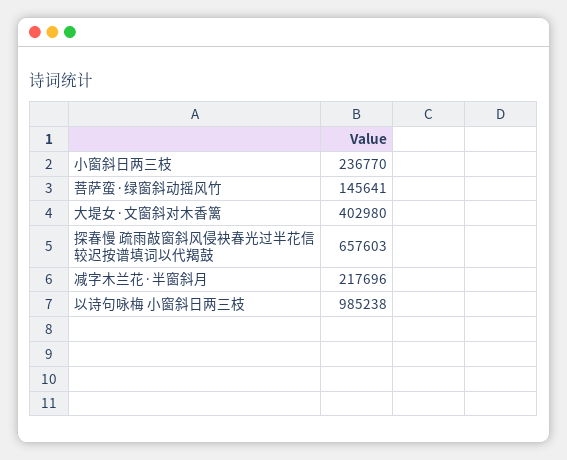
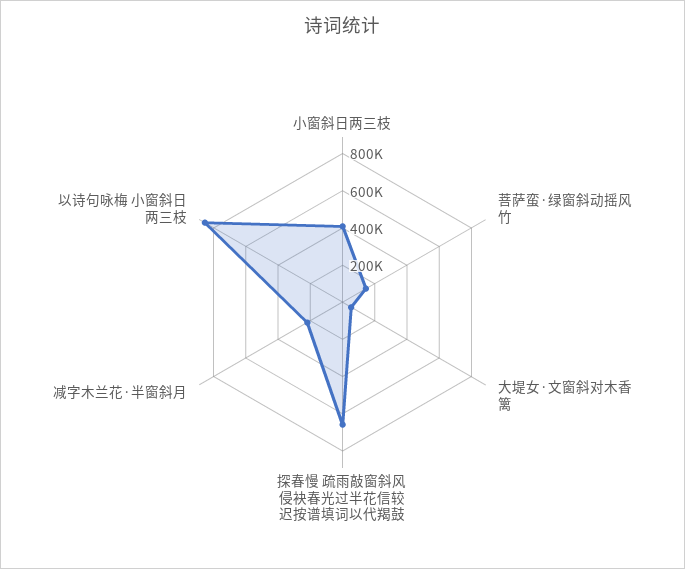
小窗斜日两三枝: 236770 -> 400000
大堤女·文窗斜对木香篱: 402980 -> 50000
以诗句咏梅 小窗斜日两三枝: 985238 -> 850000

